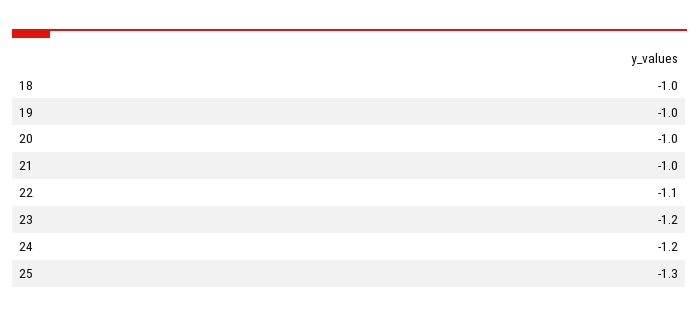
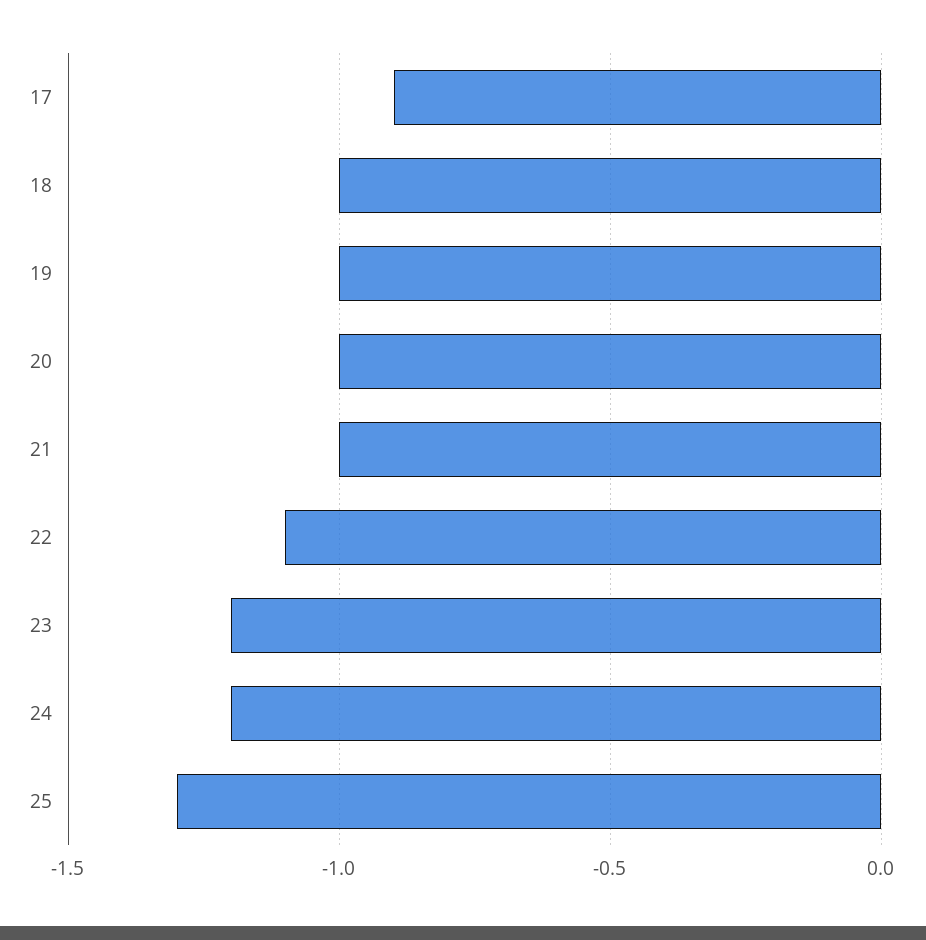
17: none -> -0.9

